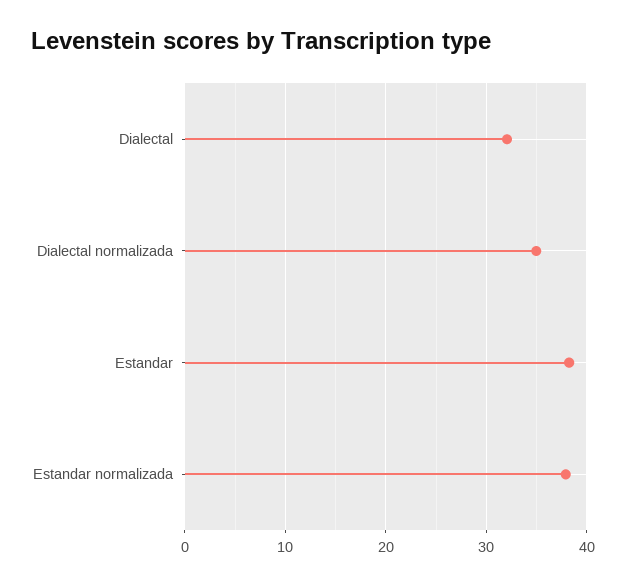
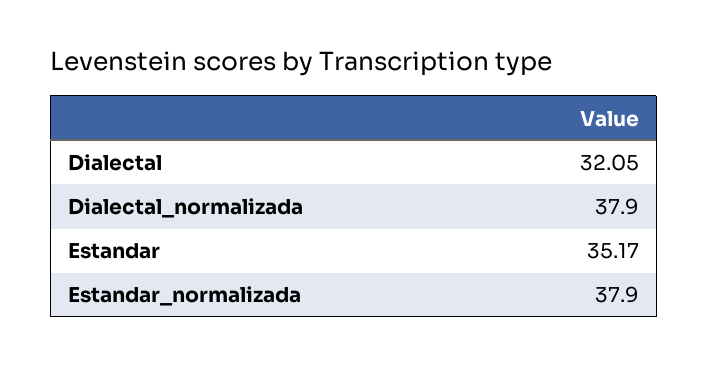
Dialectal normalizada: 35 -> 37.9
Estandar: 38 -> 35.17

